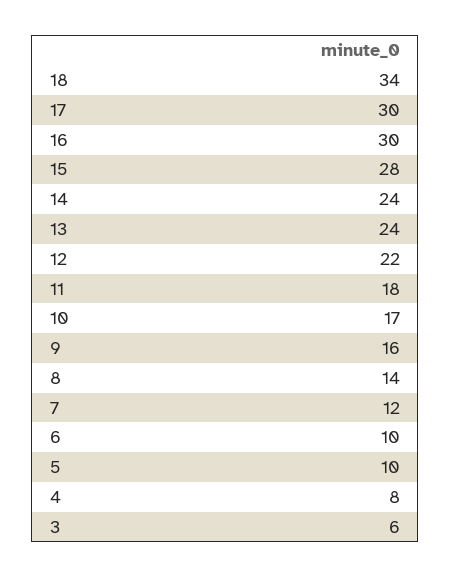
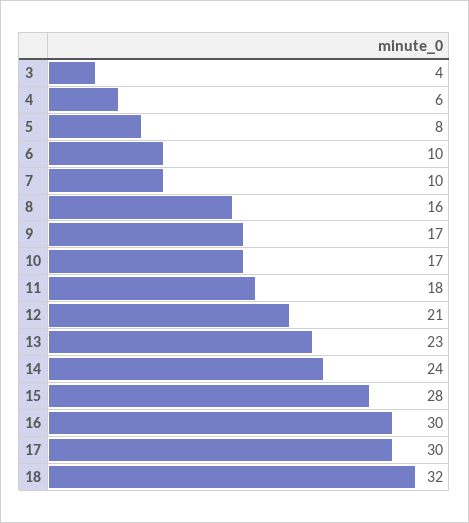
18: 34 -> 32
13: 24 -> 23
12: 22 -> 21
9: 16 -> 17
8: 14 -> 16
7: 12 -> 10
5: 10 -> 8
4: 8 -> 6
3: 6 -> 4

